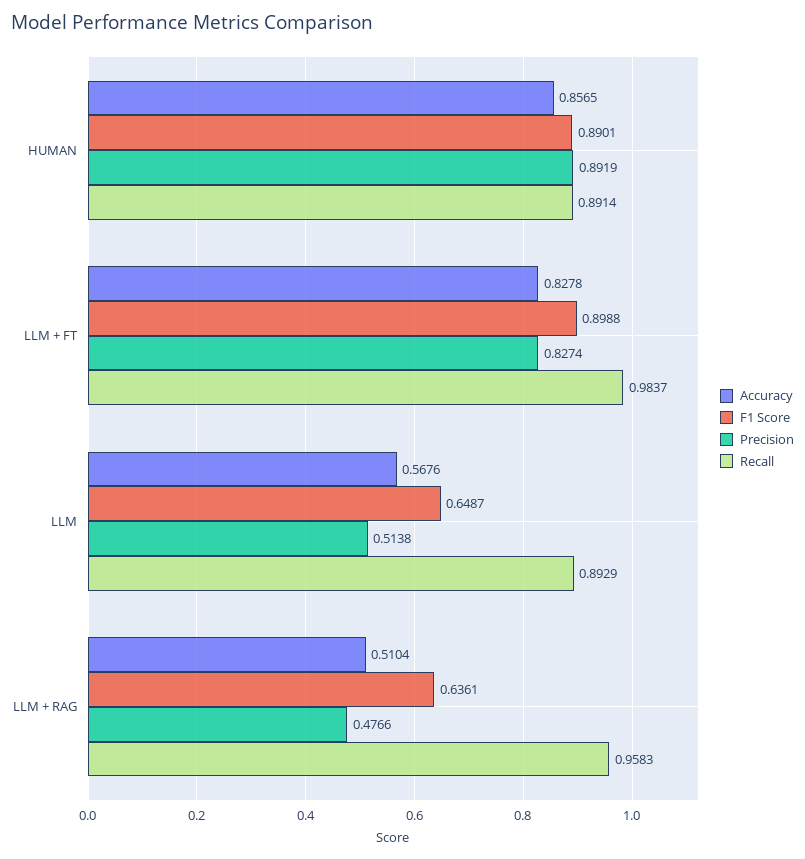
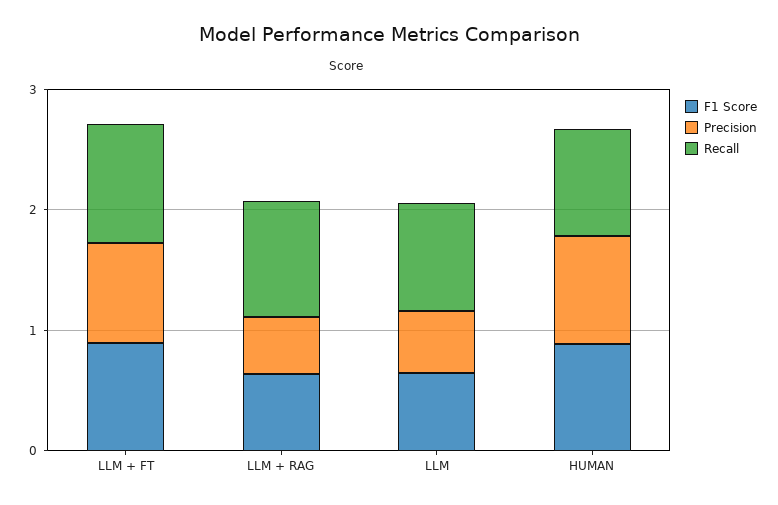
Accuracy, HUMAN: 0.8565 -> none
Accuracy, LLM + FT: 0.8278 -> none
Accuracy, LLM: 0.5676 -> none
Accuracy, LLM + RAG: 0.5104 -> none

